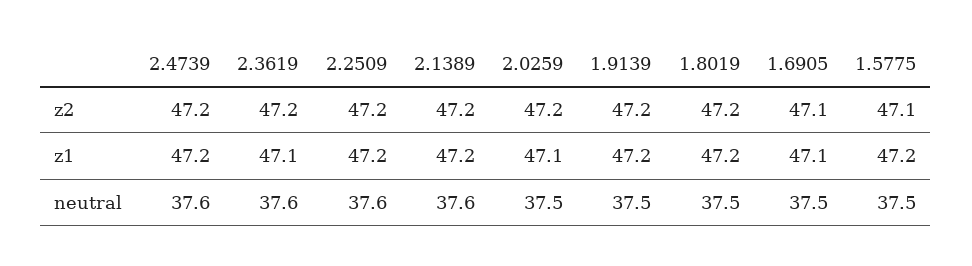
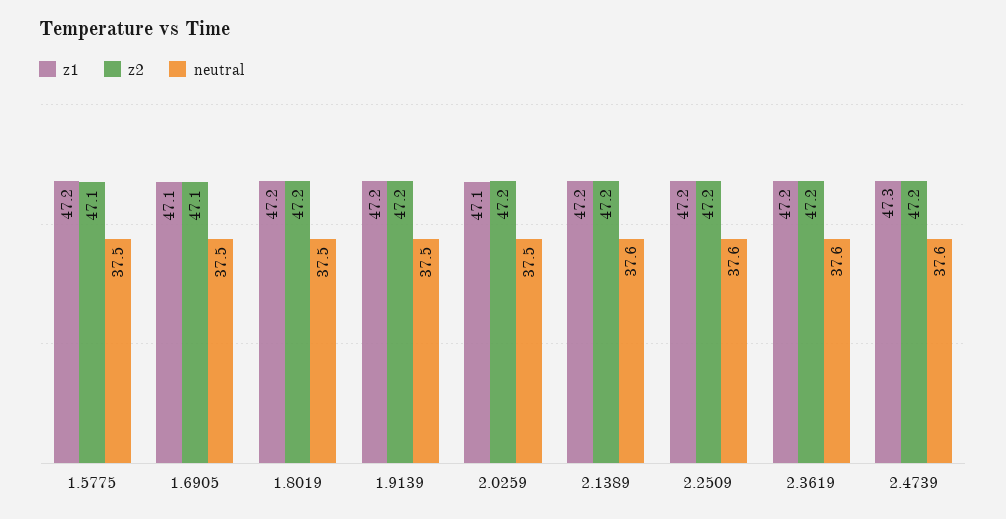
z1, 2.4739: 47.2 -> 47.3
z1, 2.3619: 47.1 -> 47.2

